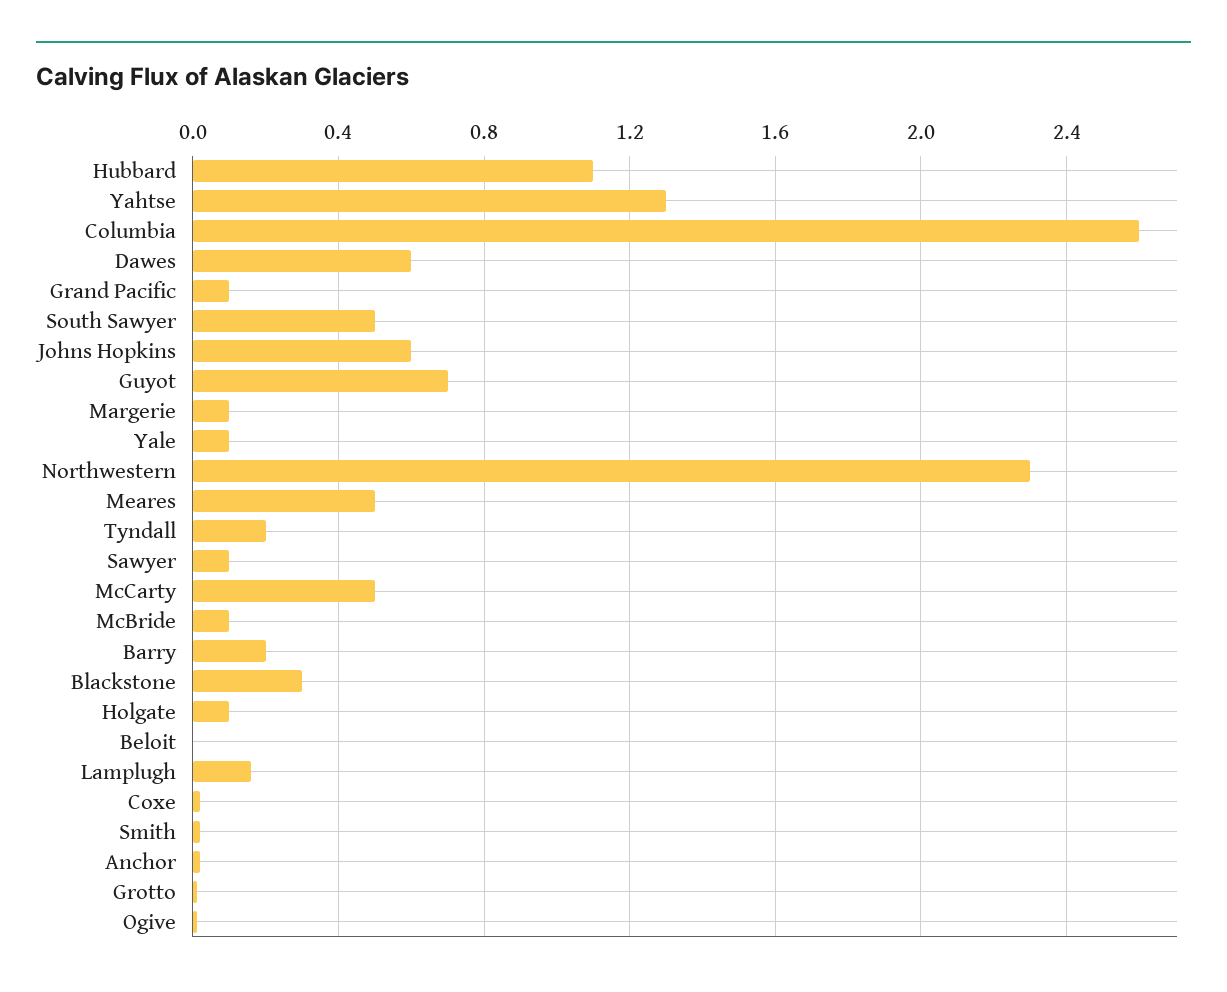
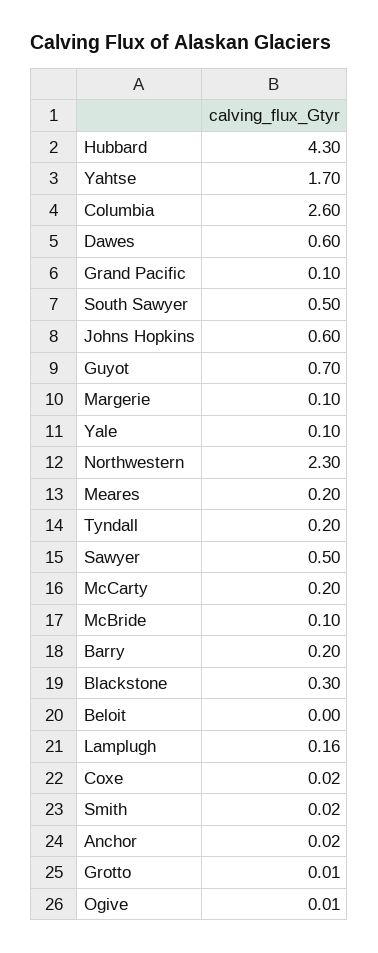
Hubbard: 1.1 -> 4.3
Yahtse: 1.3 -> 1.7
Meares: 0.5 -> 0.2
Sawyer: 0.1 -> 0.5
McCarty: 0.5 -> 0.2
Holgate: 0.1 -> none

